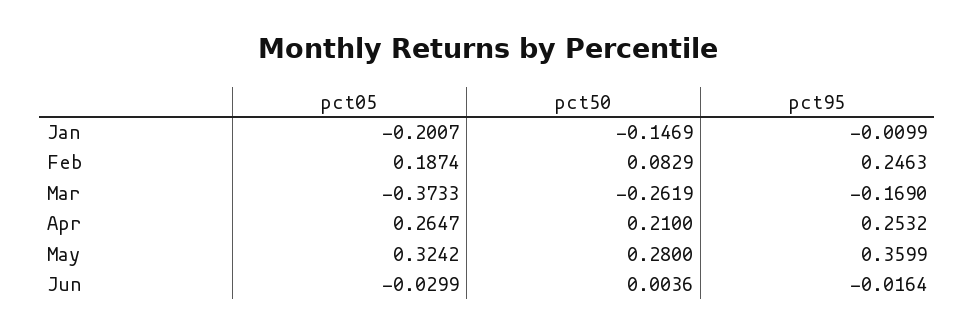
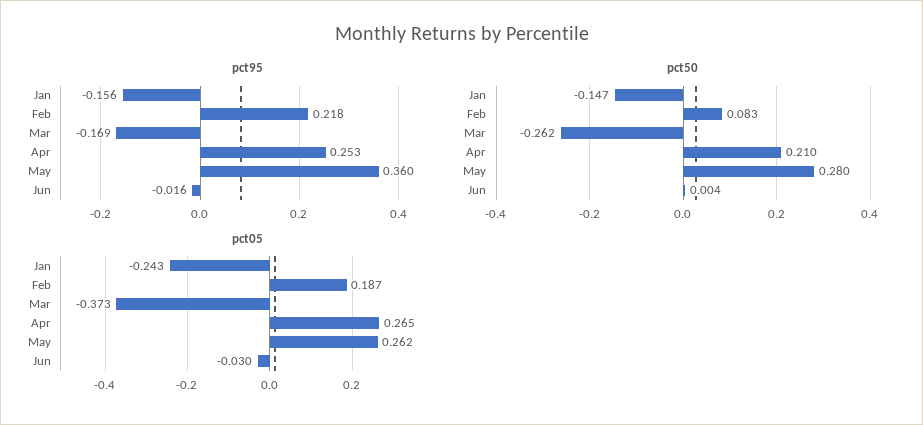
pct05, Jan: -0.2007 -> -0.243
pct95, Jan: -0.0099 -> -0.156
pct95, Feb: 0.2463 -> 0.218
pct05, May: 0.3242 -> 0.262

